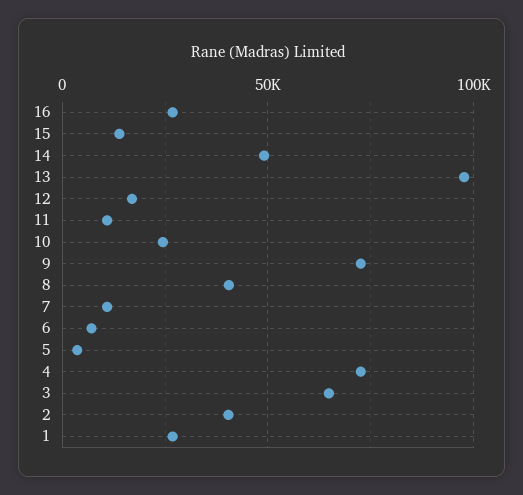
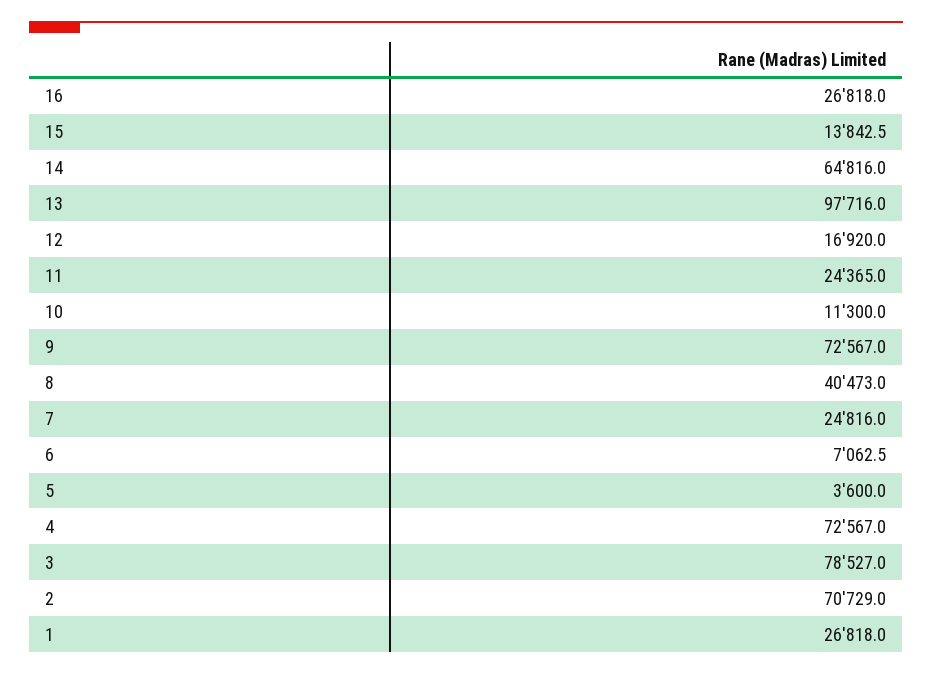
14: 50000 -> 64816
11: 10000 -> 24365
10: 25000 -> 11300
7: 10000 -> 24816
3: 65000 -> 78527
2: 40000 -> 70729

